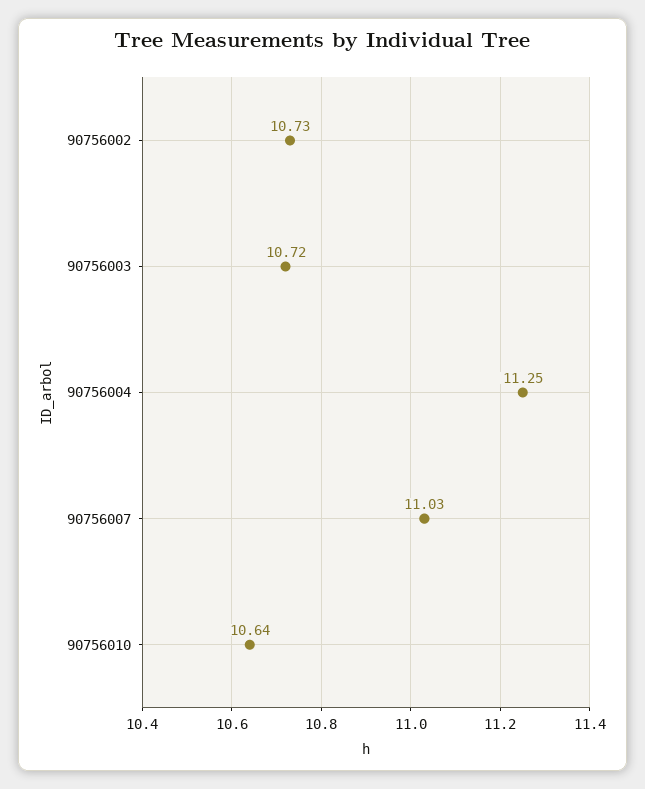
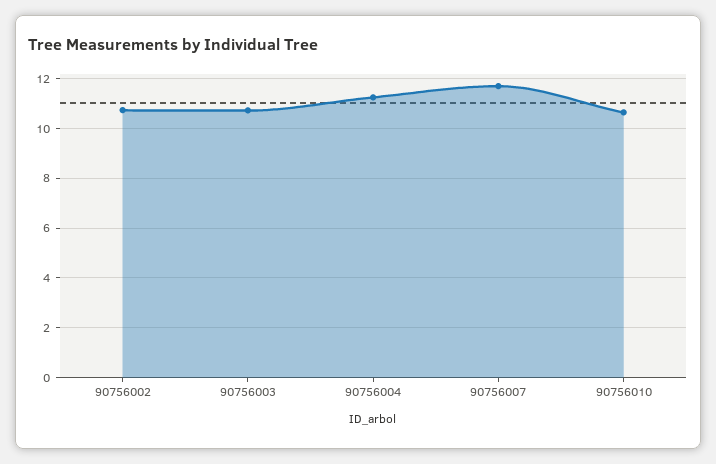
90756007: 11.03 -> 11.75

